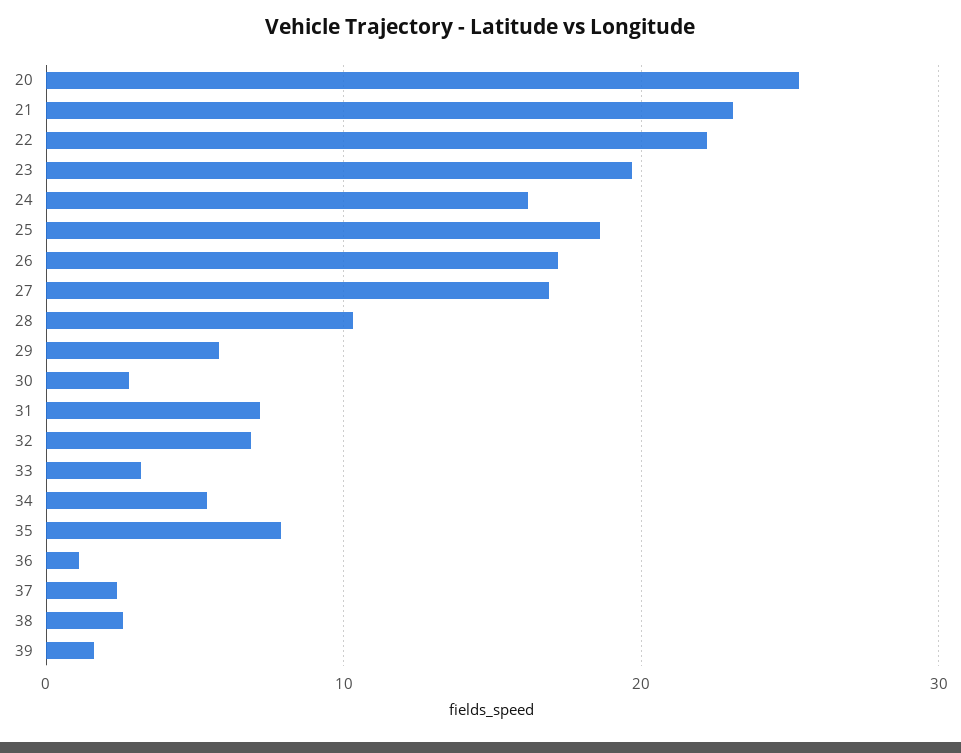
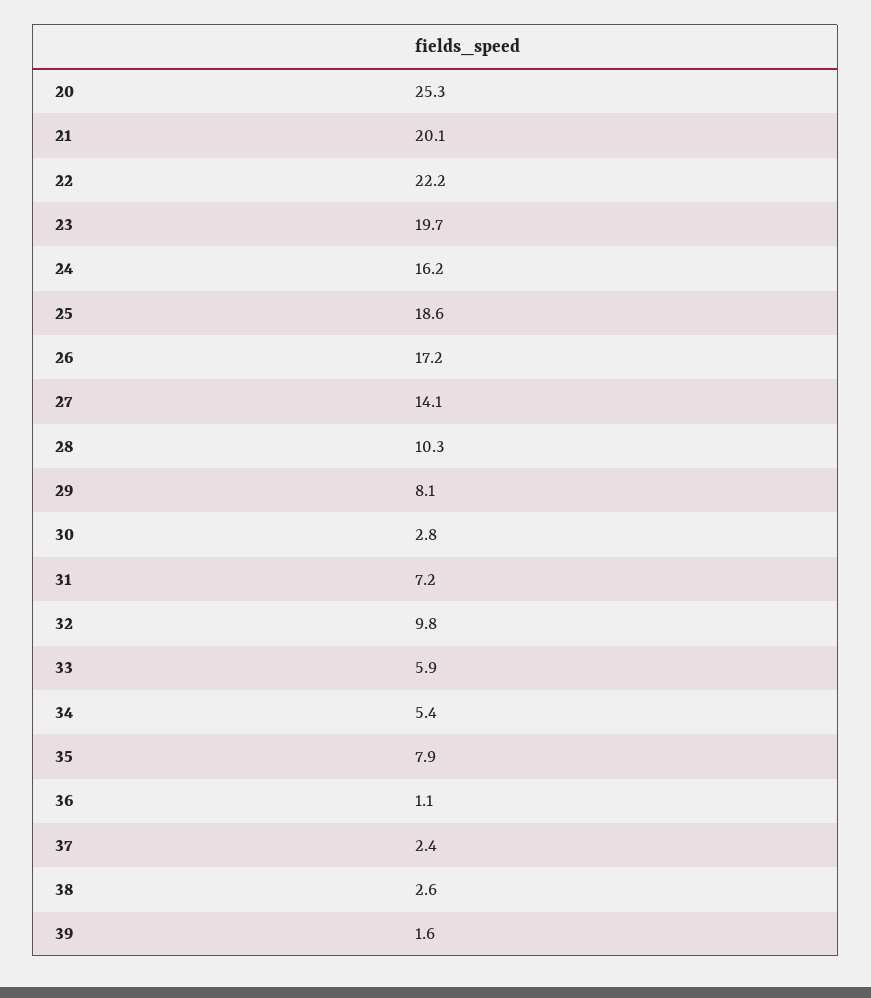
21: 23 -> 20.1
27: 17 -> 14.1
29: 6 -> 8.1
32: 7 -> 9.8
33: 3 -> 5.9

